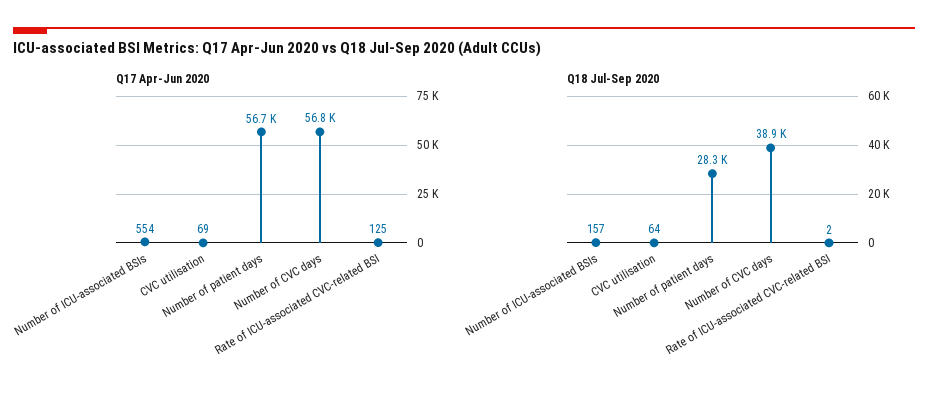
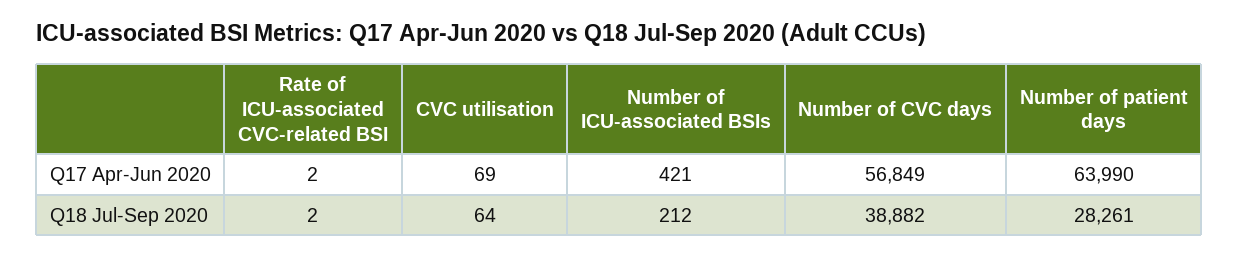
Q17 Apr-Jun 2020, Number of ICU-associated BSIs: 554 -> 421
Q17 Apr-Jun 2020, Number of patient days: 56700 -> 63990
Q17 Apr-Jun 2020, Rate of ICU-associated CVC-related BSI: 125 -> 2
Q18 Jul-Sep 2020, Number of ICU-associated BSIs: 157 -> 212

